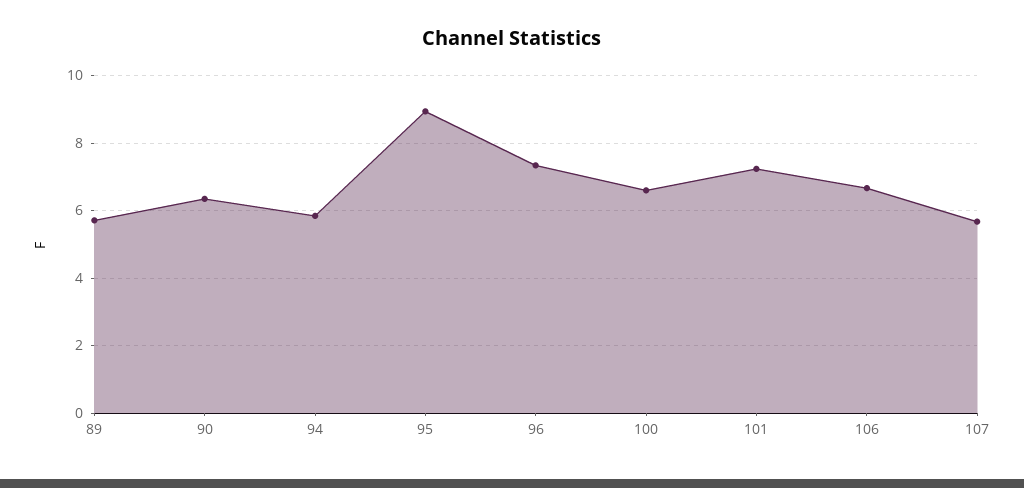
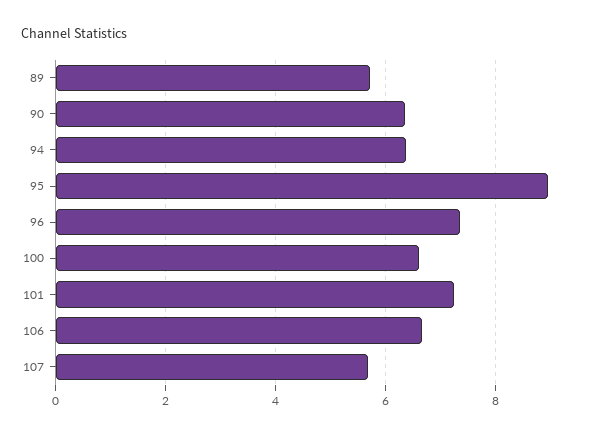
94: 5.8 -> 6.4

